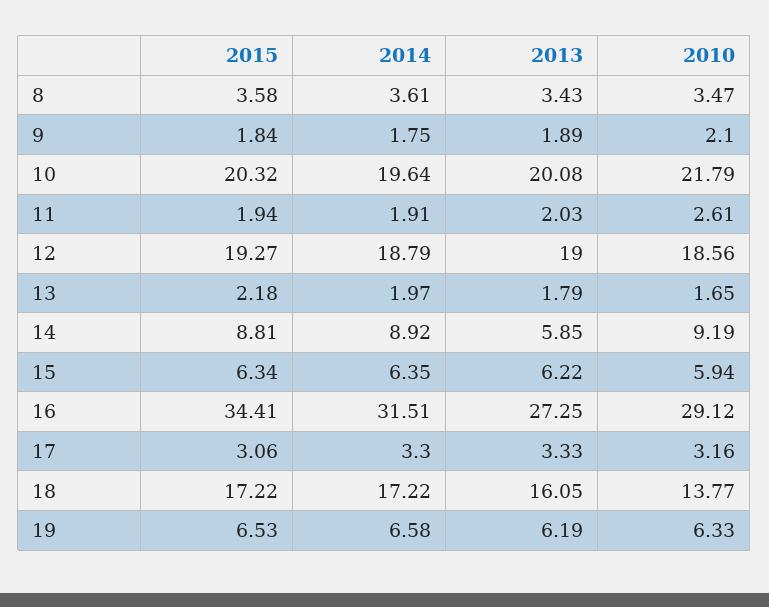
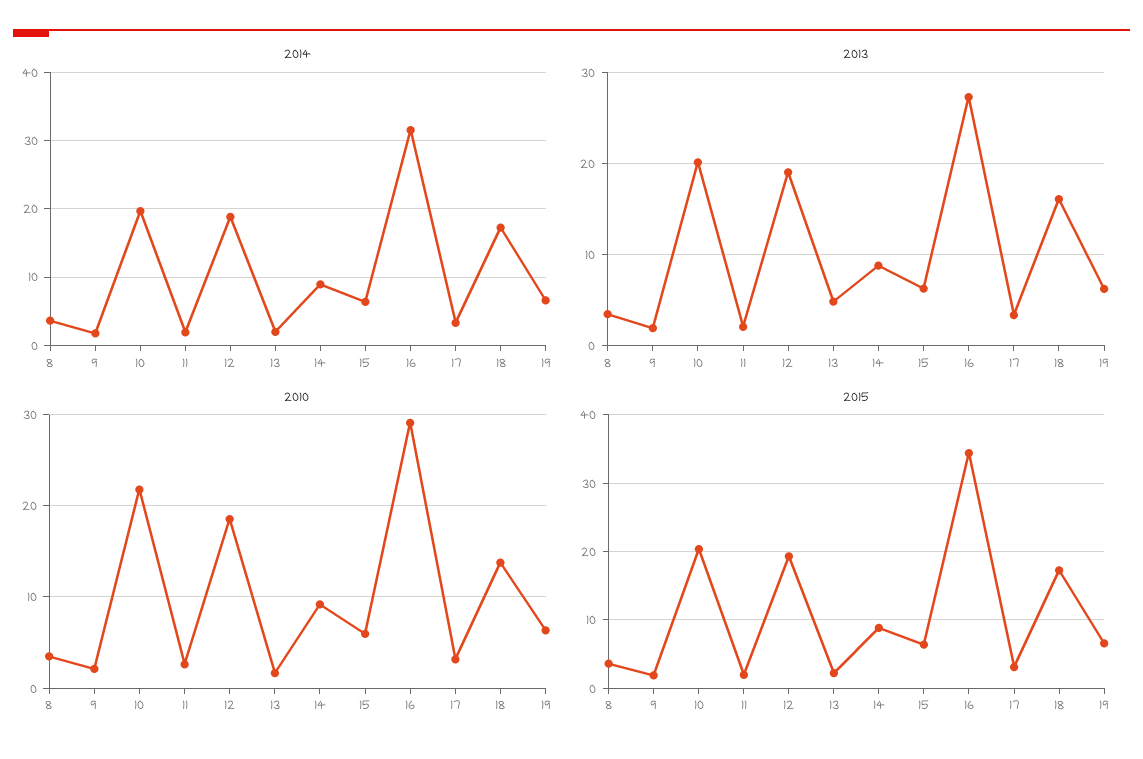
2013, 13: 1.79 -> 5
2013, 14: 5.85 -> 9

